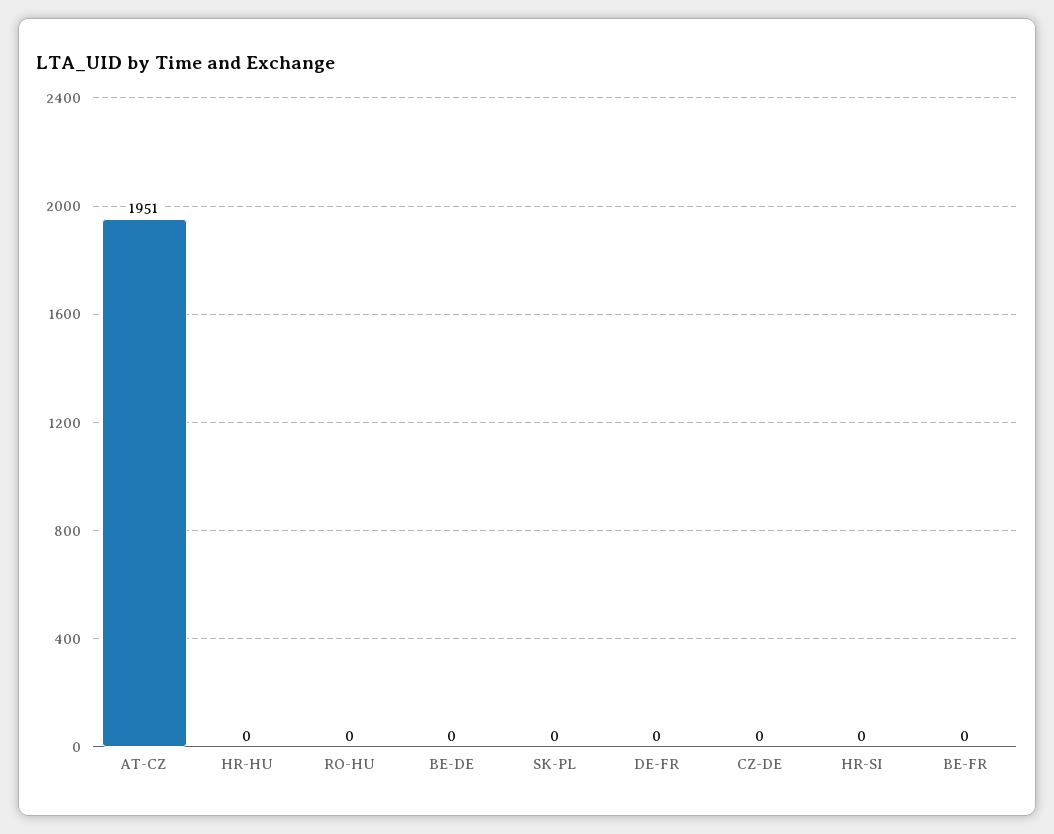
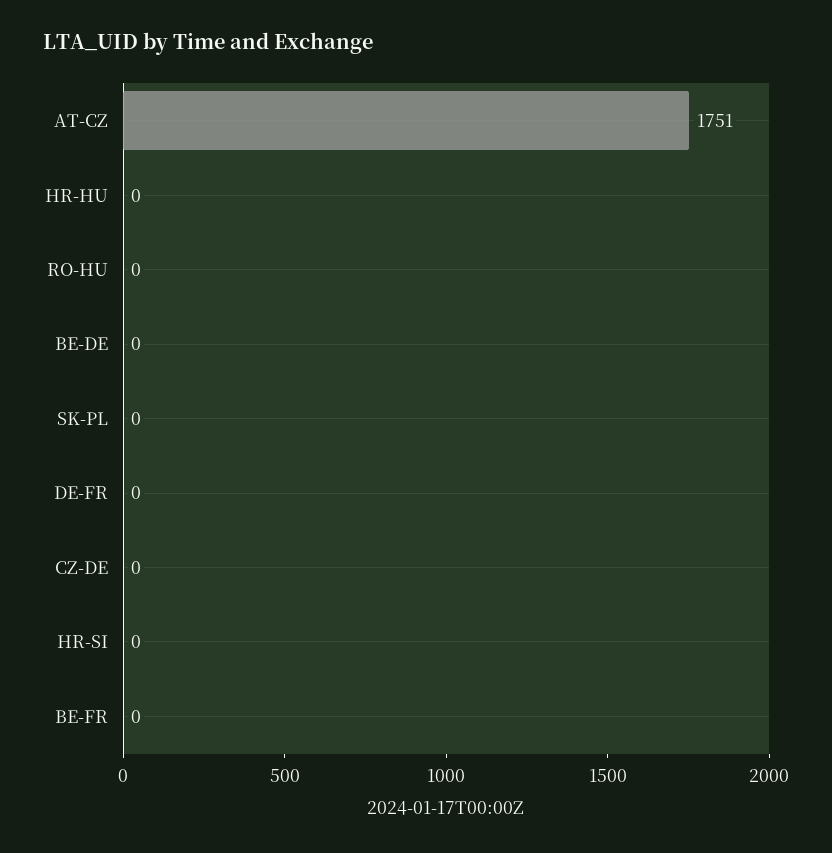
AT-CZ: 1951 -> 1751

